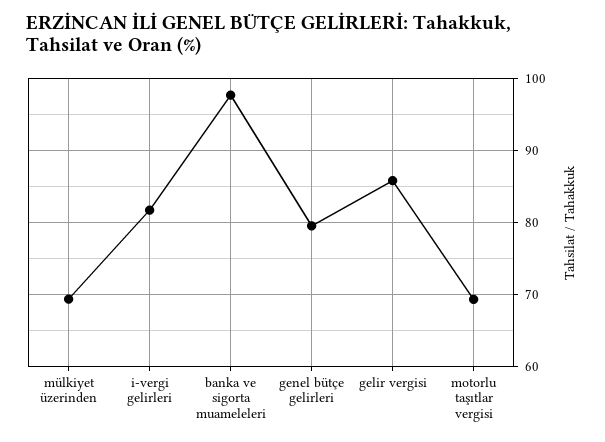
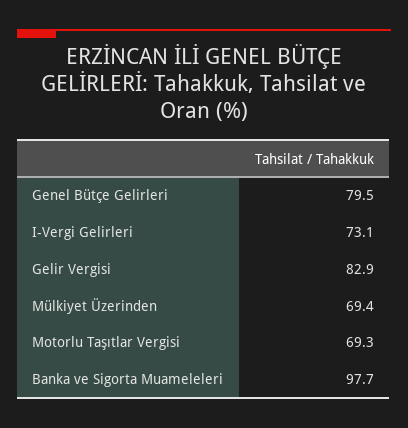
i-vergi gelirleri: 82 -> 73.1
gelir vergisi: 86 -> 82.9

